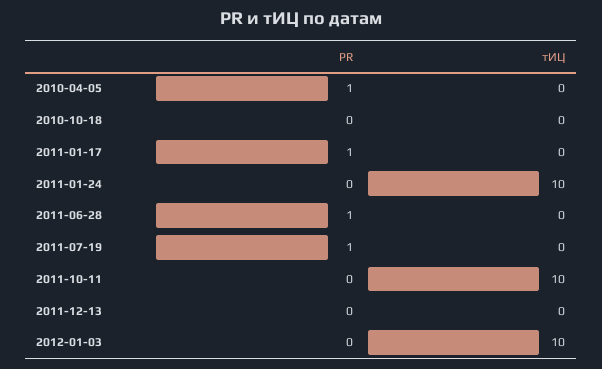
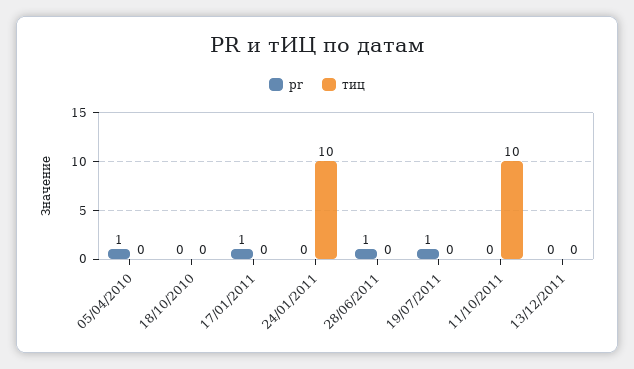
PR, 2012-01-03: 0 -> none
тИЦ, 2012-01-03: 10 -> none

